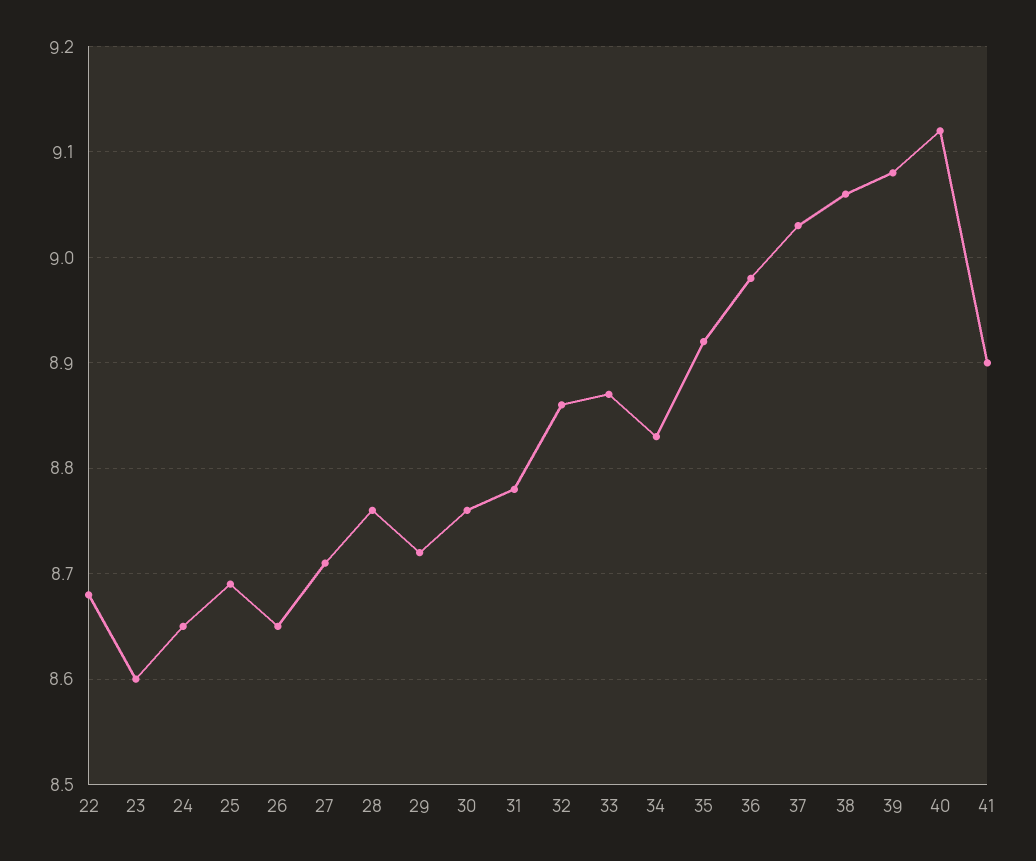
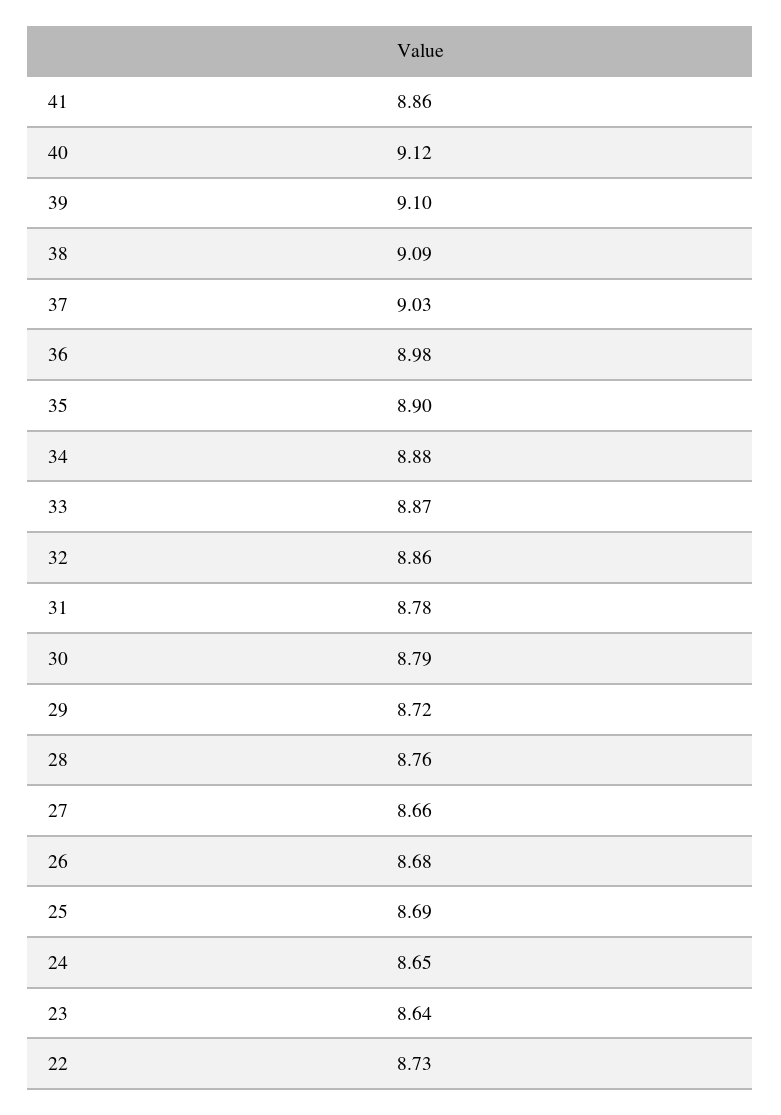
22: 8.68 -> 8.73
23: 8.6 -> 8.64
26: 8.65 -> 8.68
27: 8.71 -> 8.66
30: 8.76 -> 8.79
34: 8.83 -> 8.88
35: 8.92 -> 8.9
38: 9.06 -> 9.09
39: 9.08 -> 9.1
41: 8.9 -> 8.86

